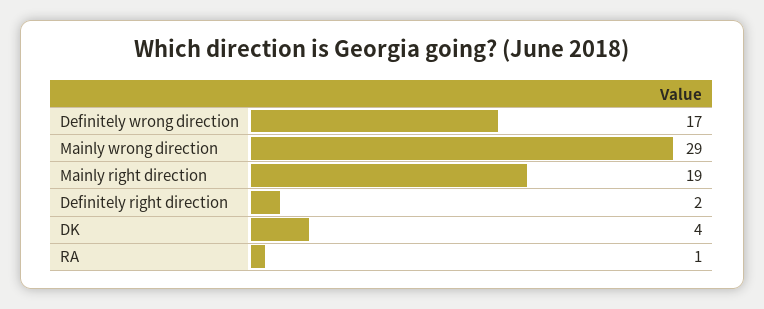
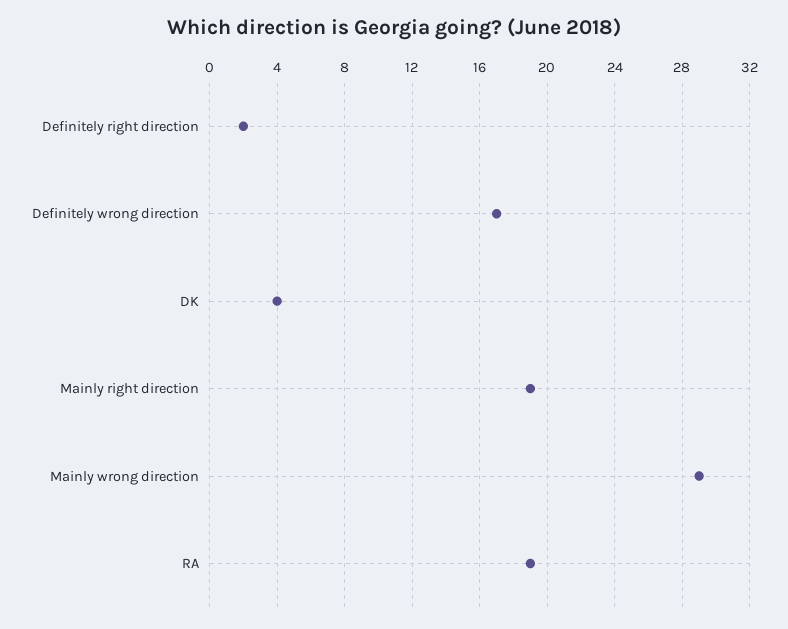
RA: 1 -> 19

